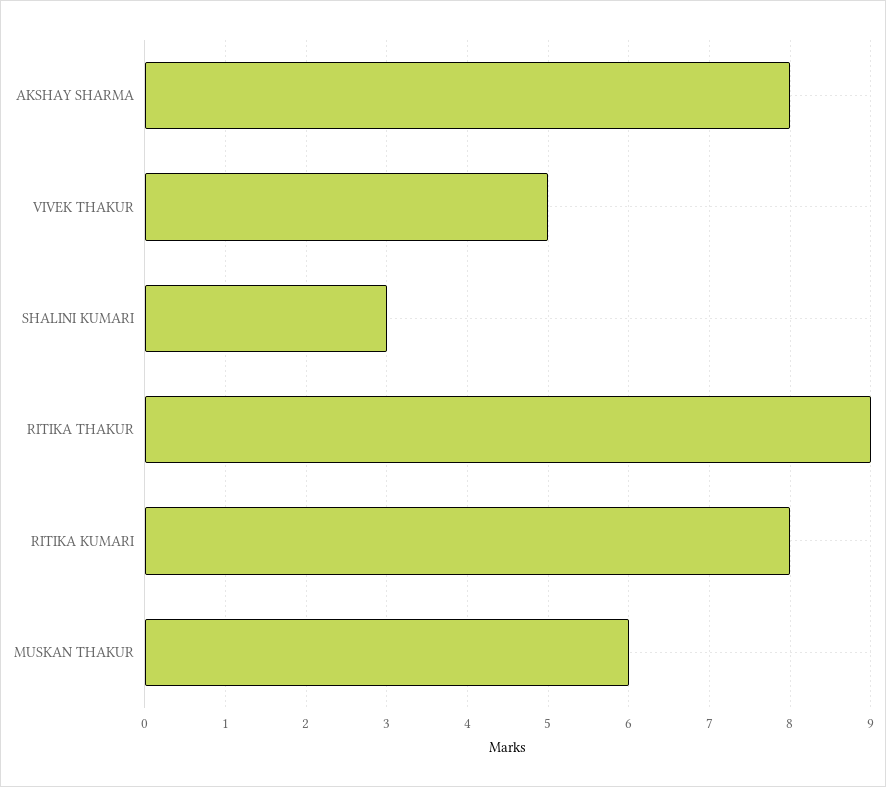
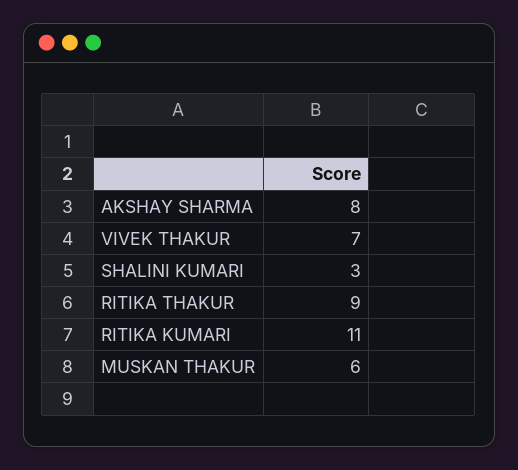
VIVEK THAKUR: 5 -> 7
RITIKA KUMARI: 8 -> 11

